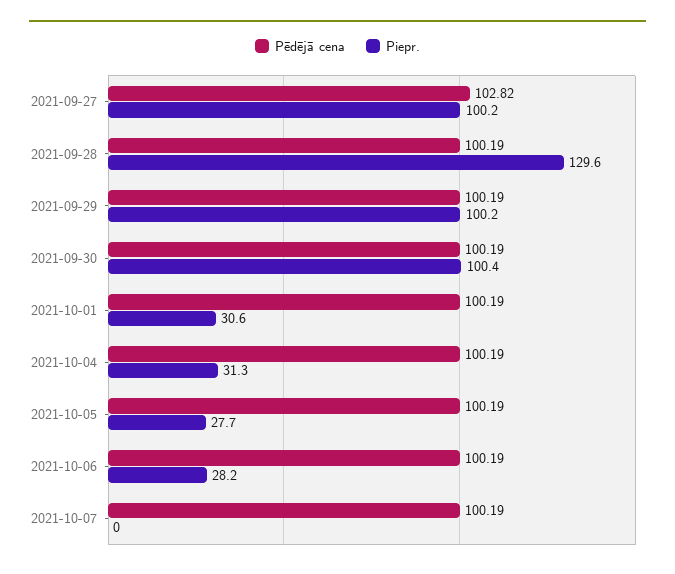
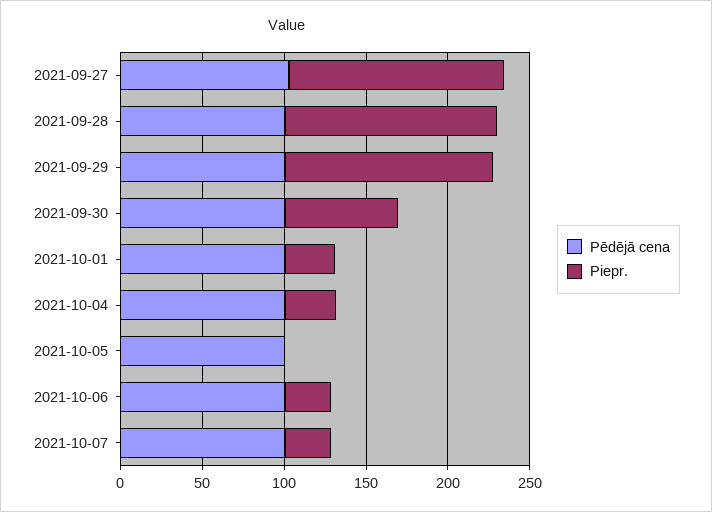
Piepr., 2021-09-27: 100.2 -> 130
Piepr., 2021-09-29: 100.2 -> 130
Piepr., 2021-09-30: 100.4 -> 70
Piepr., 2021-10-05: 27.7 -> 0
Piepr., 2021-10-07: 0 -> 30

